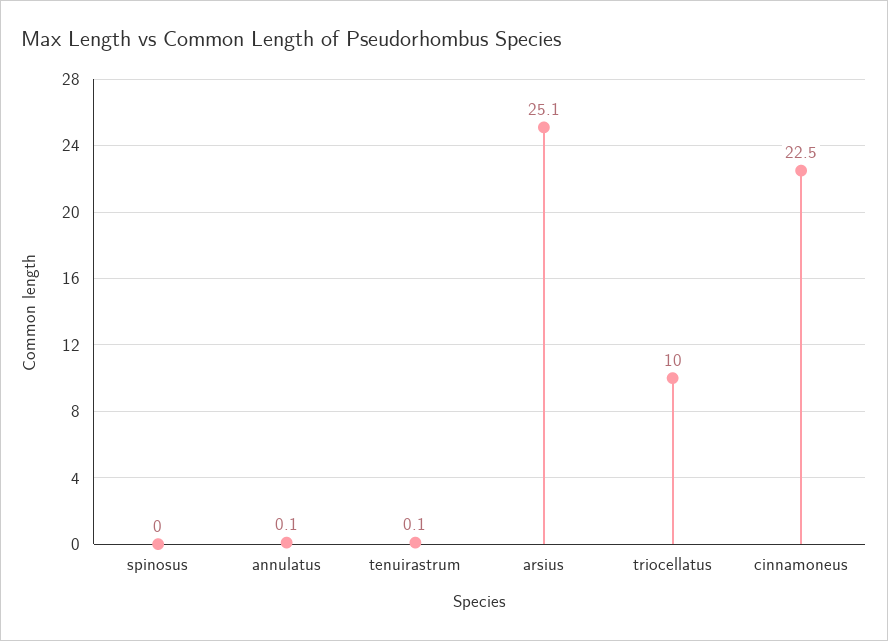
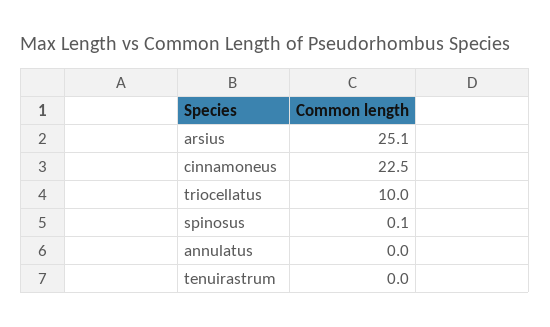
spinosus: 0 -> 0.1
annulatus: 0.1 -> 0
tenuirastrum: 0.1 -> 0

